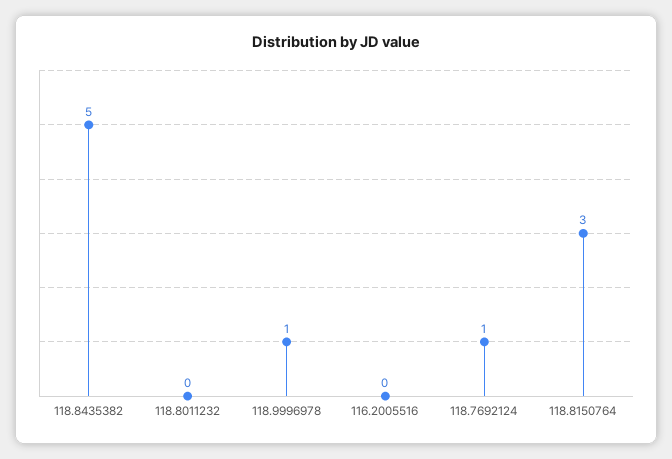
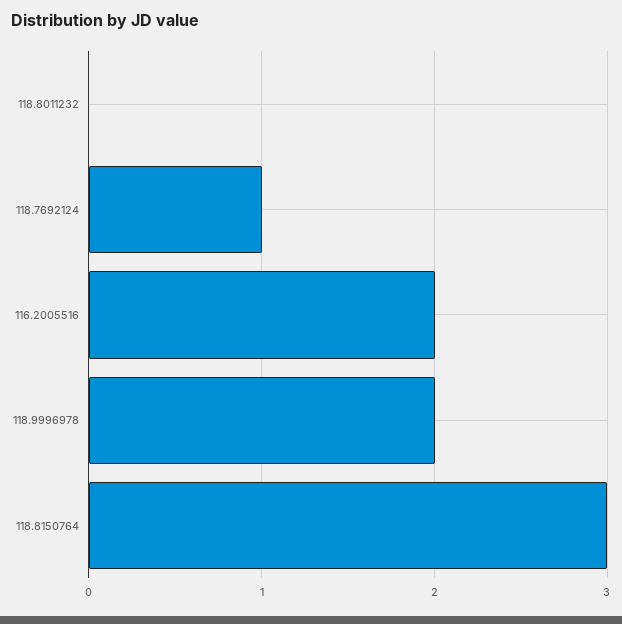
118.8435382: 5 -> none
118.9996978: 1 -> 2
116.2005516: 0 -> 2

